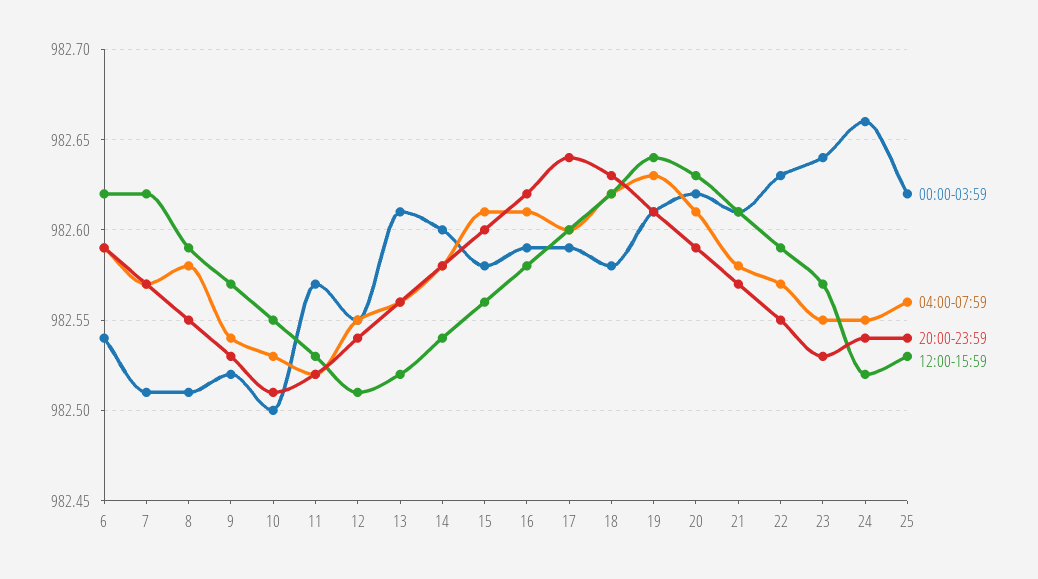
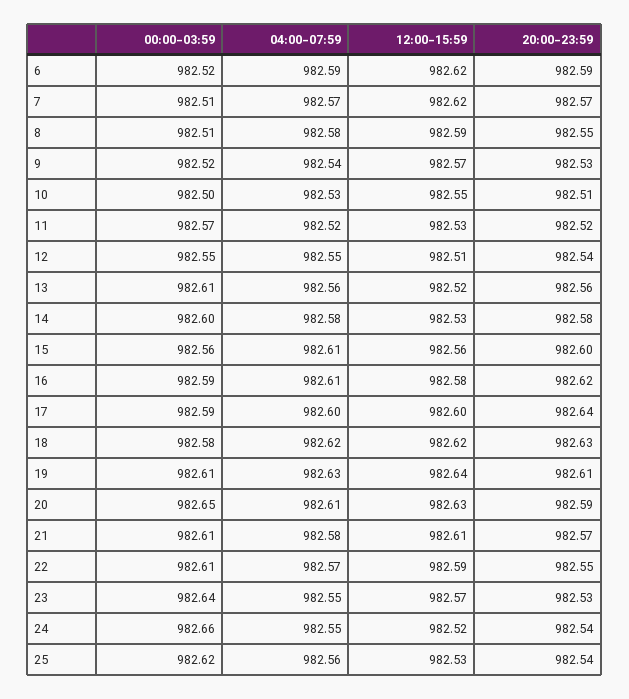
00:00-03:59, 6: 982.54 -> 982.52
12:00-15:59, 14: 982.54 -> 982.53
00:00-03:59, 15: 982.58 -> 982.56
00:00-03:59, 20: 982.62 -> 982.65
00:00-03:59, 22: 982.63 -> 982.61

